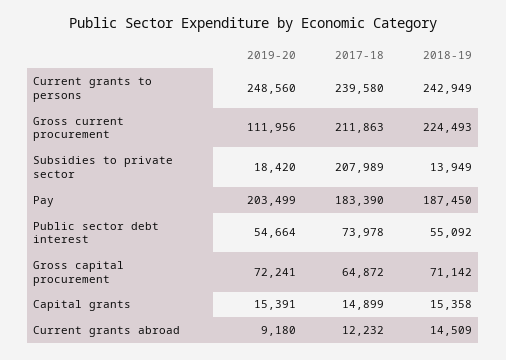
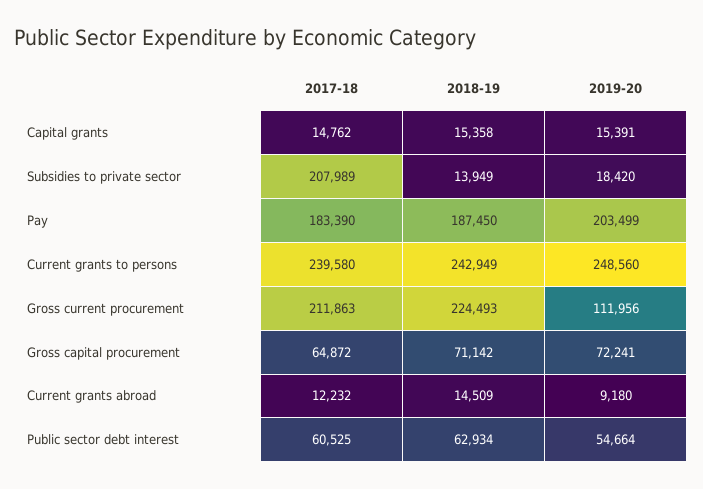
2017-18, Public sector debt interest: 73978 -> 60525
2018-19, Public sector debt interest: 55092 -> 62934
2017-18, Capital grants: 14899 -> 14762

